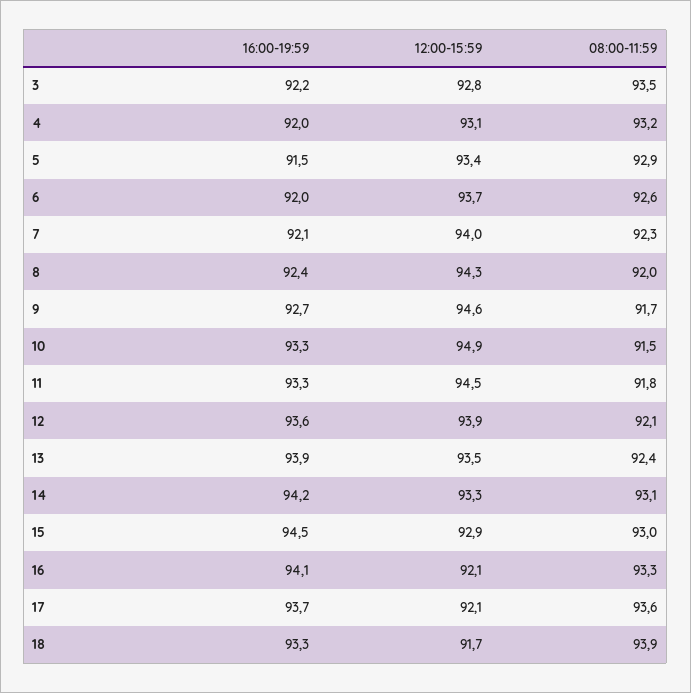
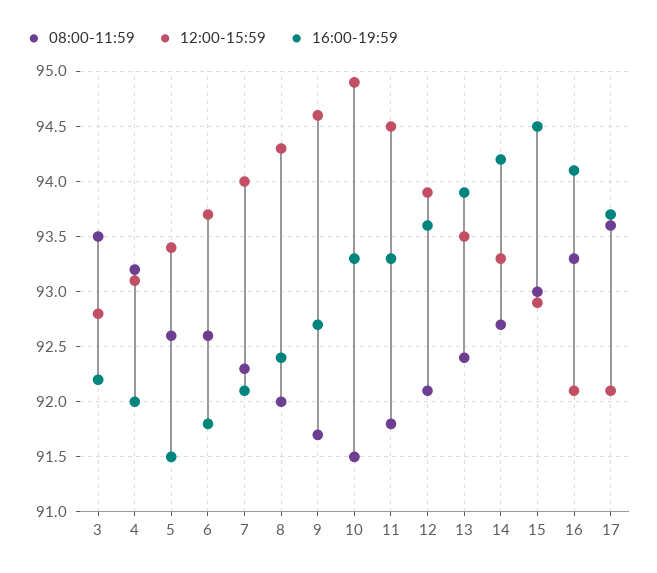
08:00-11:59, 5: 92.9 -> 92.6
16:00-19:59, 6: 92 -> 91.8
08:00-11:59, 14: 93.1 -> 92.7
16:00-19:59, 18: 93.3 -> none
12:00-15:59, 18: 91.7 -> none
08:00-11:59, 18: 93.9 -> none

